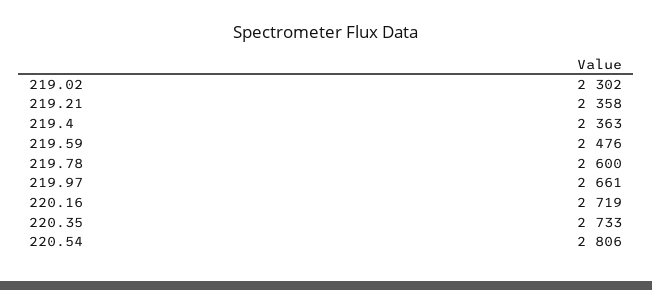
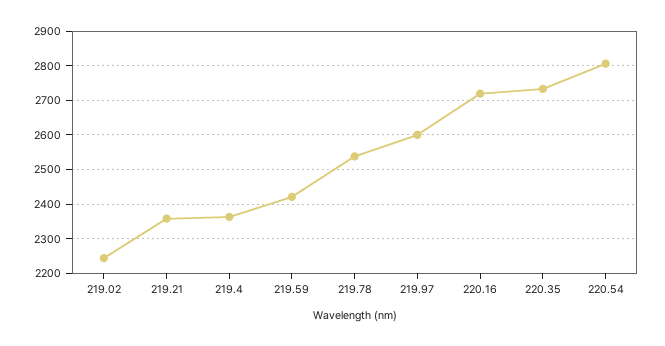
219.02: 2302 -> 2240
219.59: 2476 -> 2420
219.78: 2600 -> 2540
219.97: 2661 -> 2600

